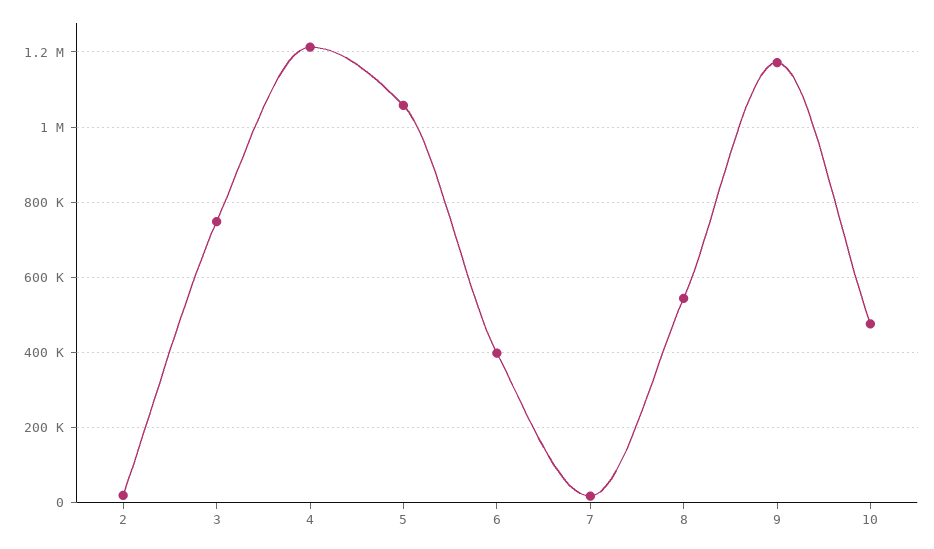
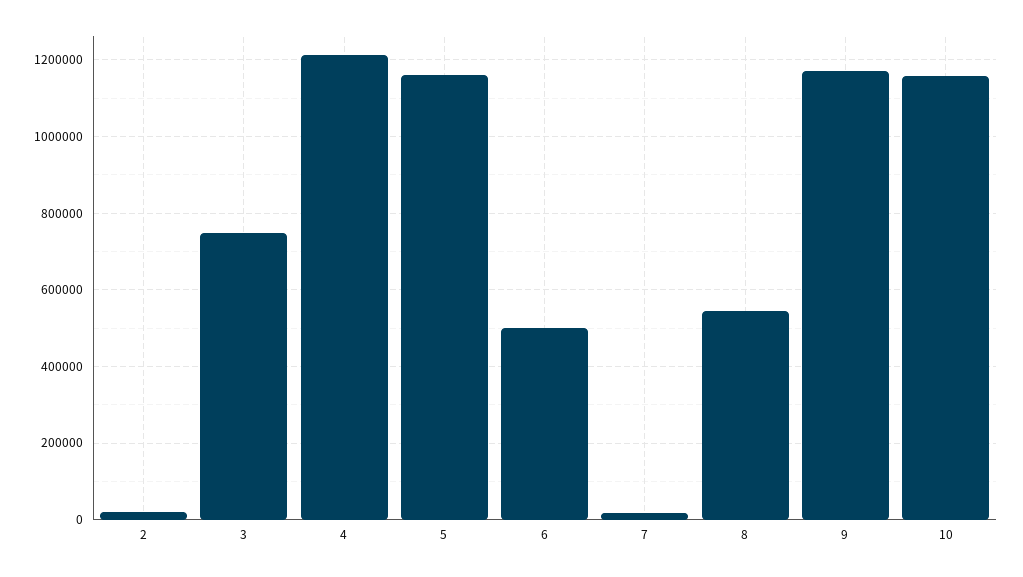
5: 1060000 -> 1160000
6: 400000 -> 500000
10: 480000 -> 1160000

